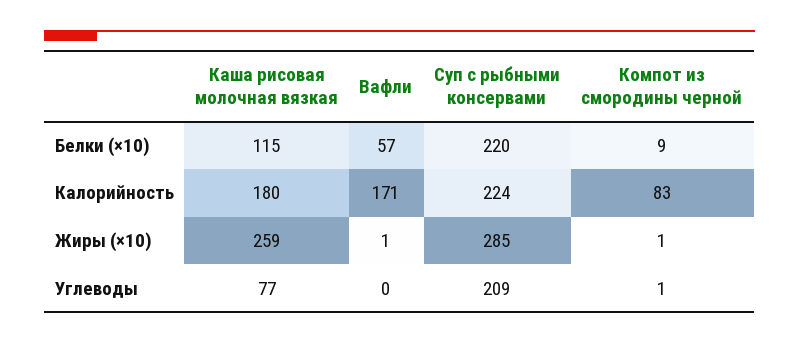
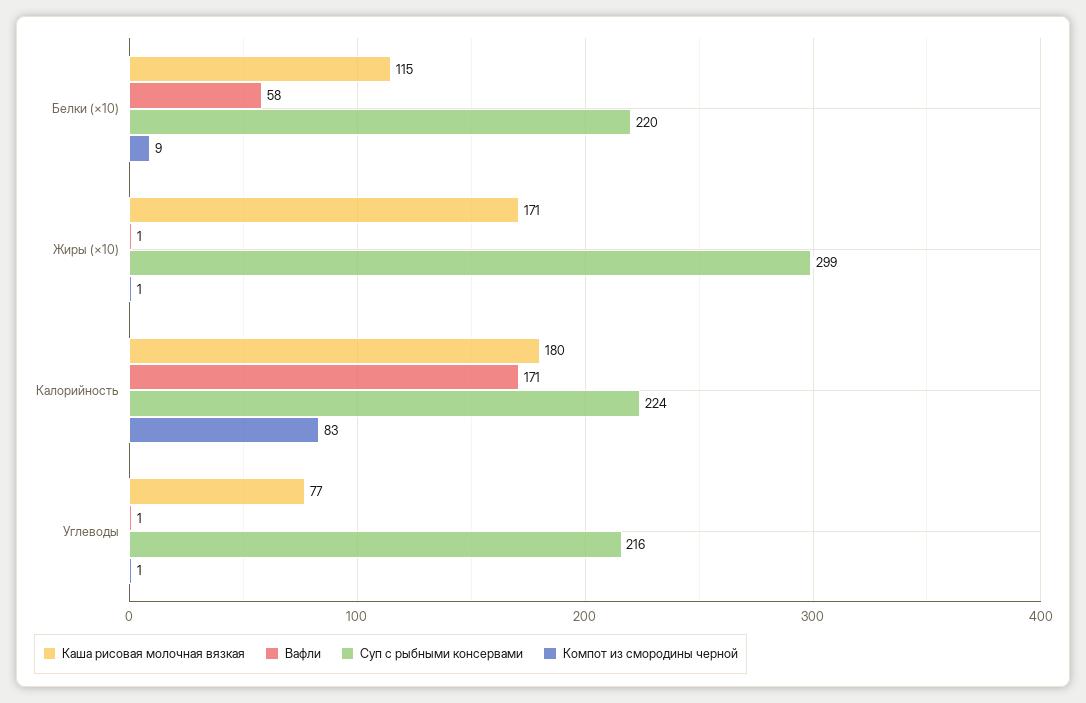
Вафли, Белки (×10): 57 -> 58
Каша рисовая молочная вязкая, Жиры (×10): 259 -> 171
Суп с рыбными консервами, Жиры (×10): 285 -> 299
Вафли, Углеводы: 0 -> 1
Суп с рыбными консервами, Углеводы: 209 -> 216

